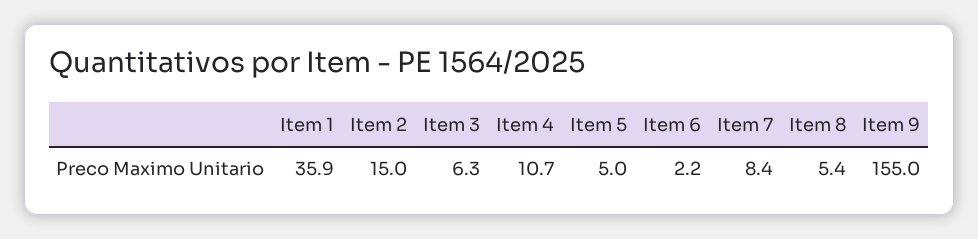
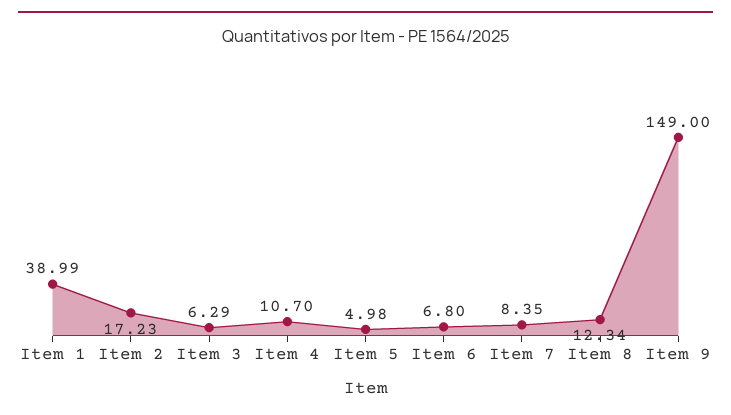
Item 1: 35.9 -> 38.99
Item 2: 15 -> 17.23
Item 6: 2.2 -> 6.8
Item 8: 5.4 -> 12.34
Item 9: 155 -> 149

